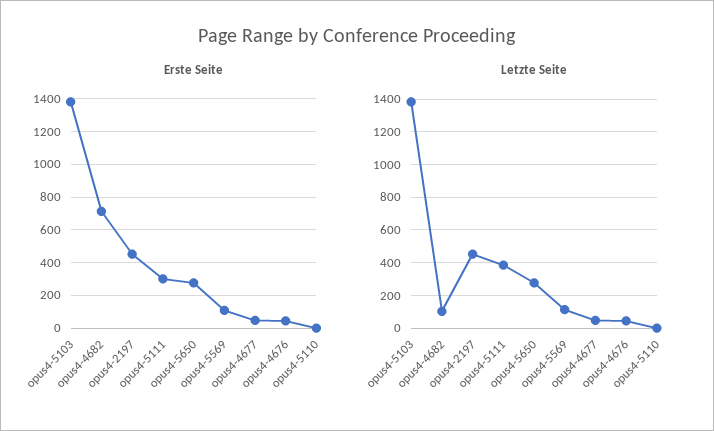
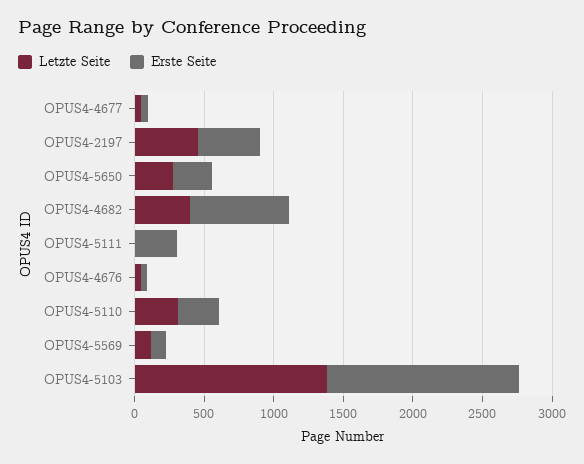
Erste Seite, opus4-5110: 0 -> 300
Letzte Seite, opus4-4682: 100 -> 400
Letzte Seite, opus4-5111: 400 -> 0
Letzte Seite, opus4-5110: 0 -> 300

